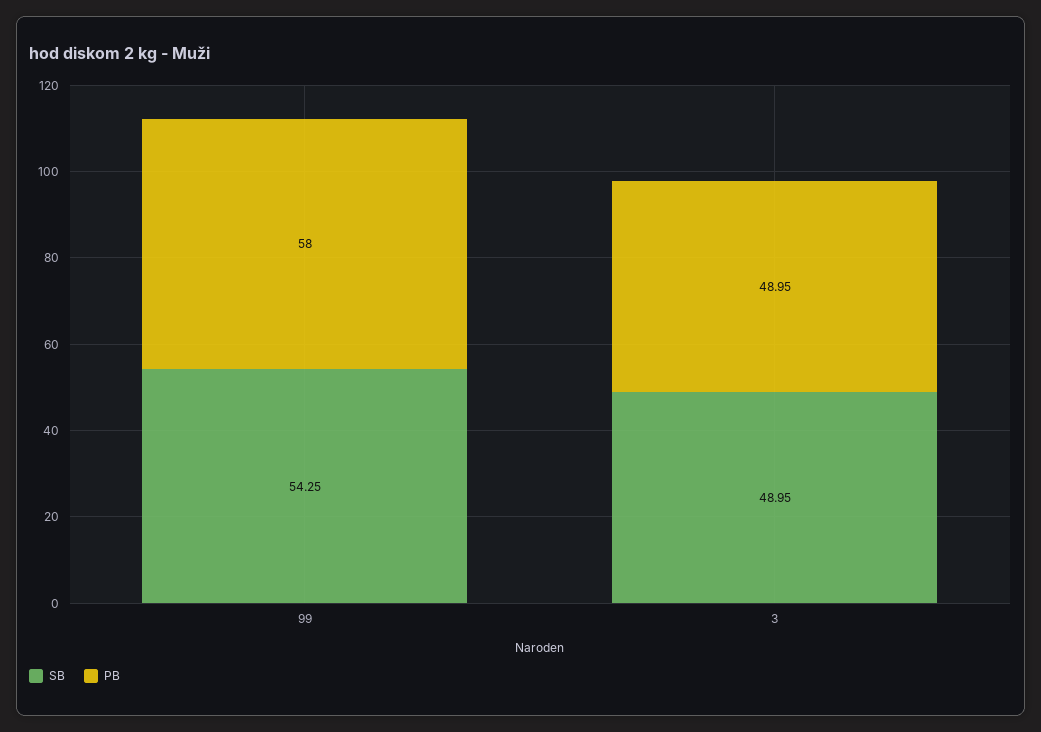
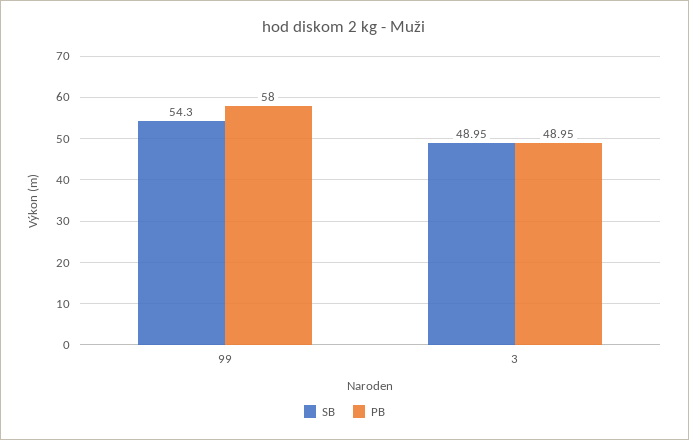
SB, 99: 54.25 -> 54.3

